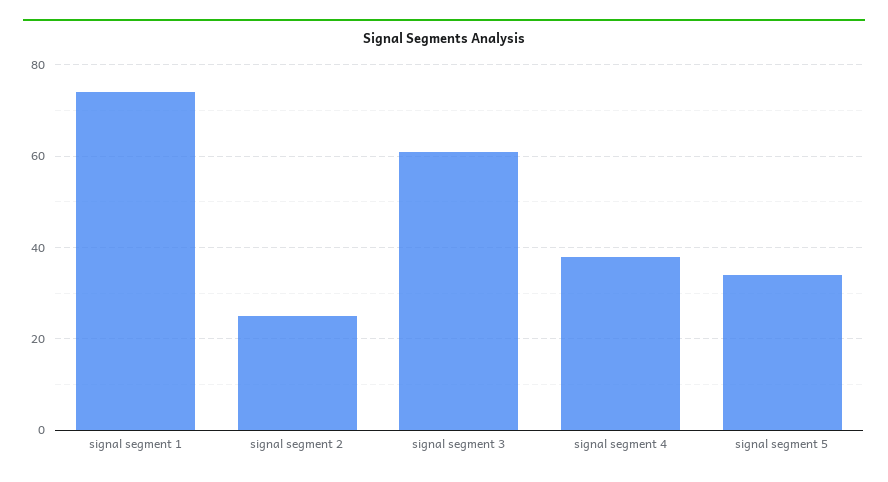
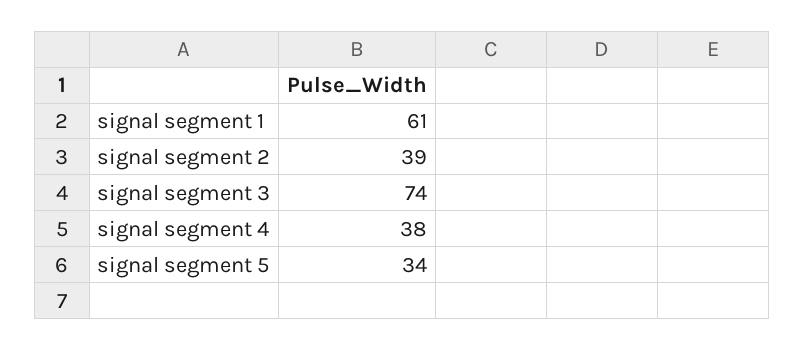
signal segment 1: 75 -> 61
signal segment 2: 25 -> 39
signal segment 3: 60 -> 74

